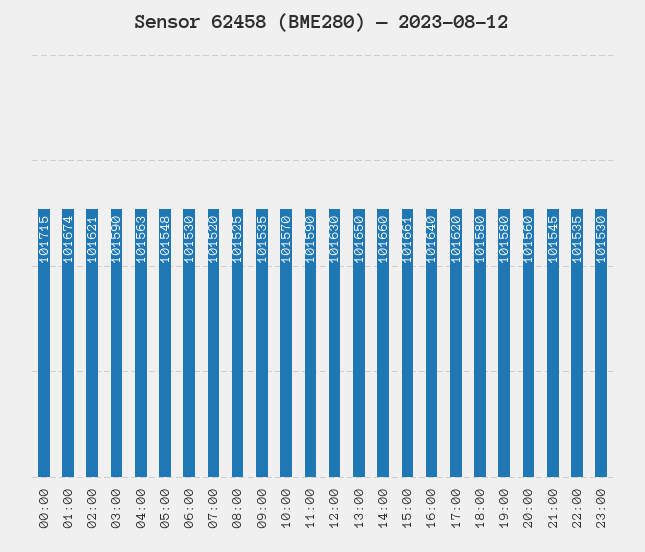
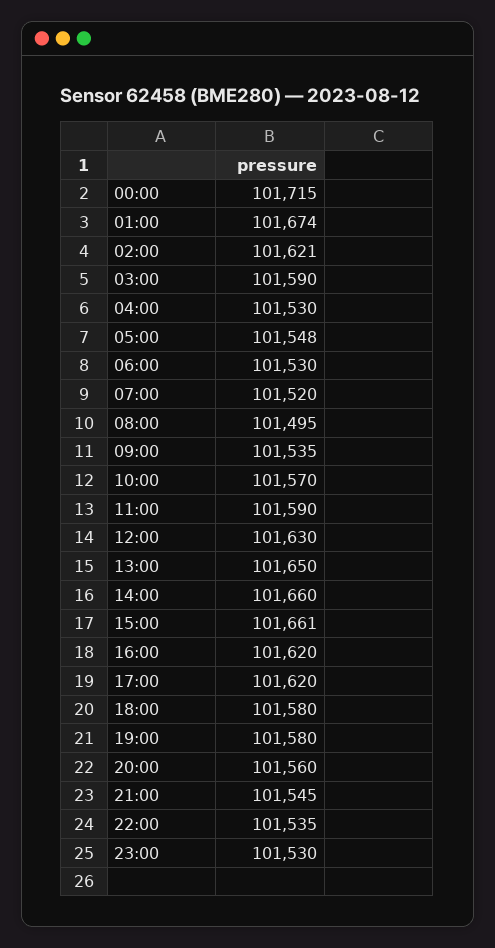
04:00: 101563 -> 101530
08:00: 101525 -> 101495
16:00: 101640 -> 101620

